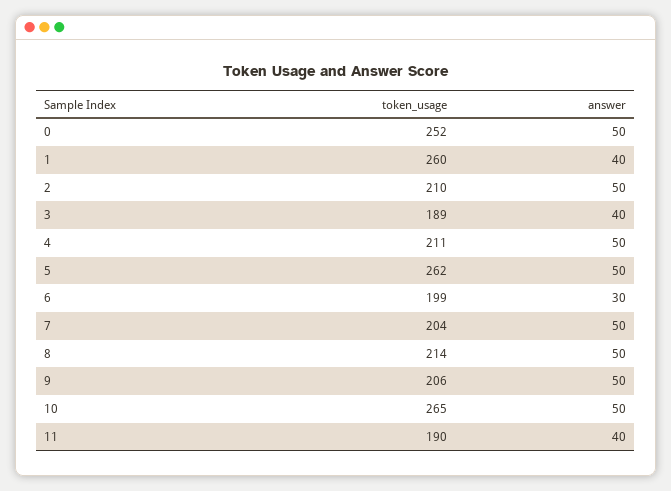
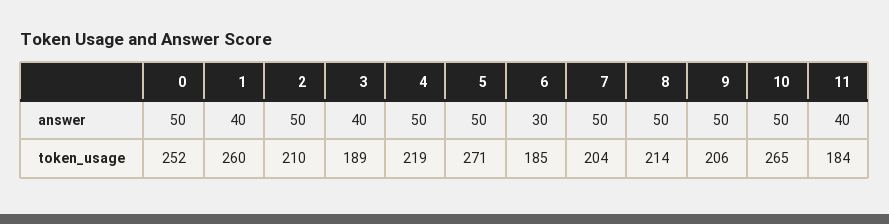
token_usage, 4: 211 -> 219
token_usage, 5: 262 -> 271
token_usage, 6: 199 -> 185
token_usage, 11: 190 -> 184

